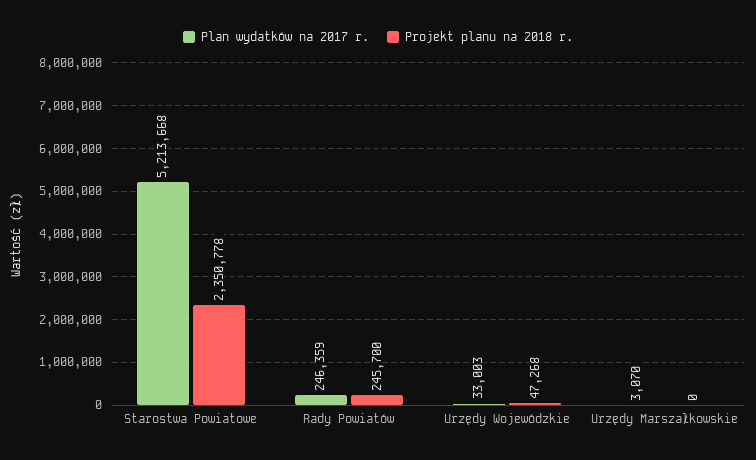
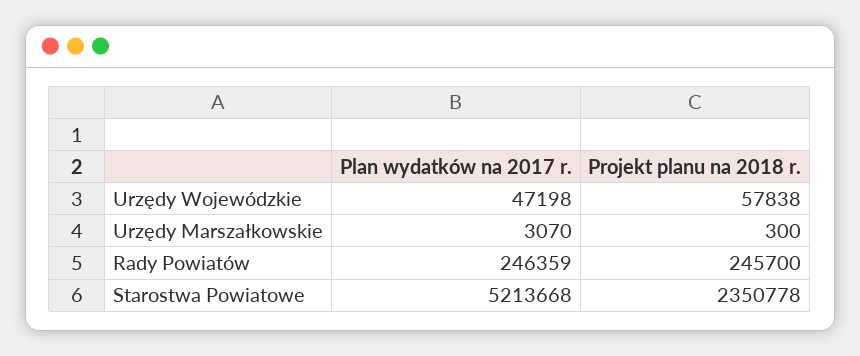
Plan wydatków na 2017 r., Urzędy Wojewódzkie: 33003 -> 47198
Projekt planu na 2018 r., Urzędy Wojewódzkie: 47268 -> 57838
Projekt planu na 2018 r., Urzędy Marszałkowskie: 0 -> 300

